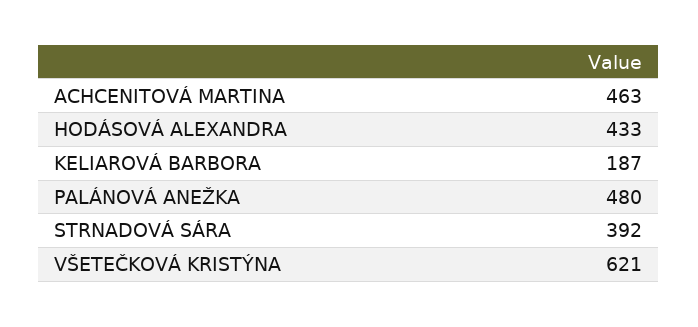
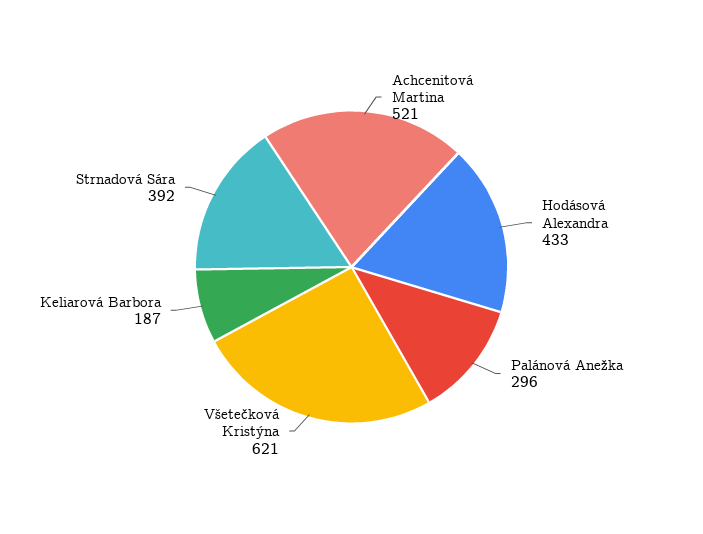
ACHCENITOVÁ MARTINA: 463 -> 521
PALÁNOVÁ ANEŽKA: 480 -> 296

